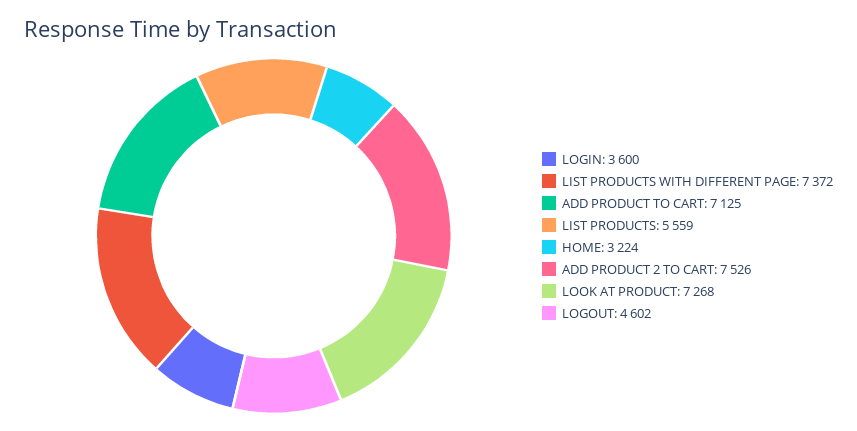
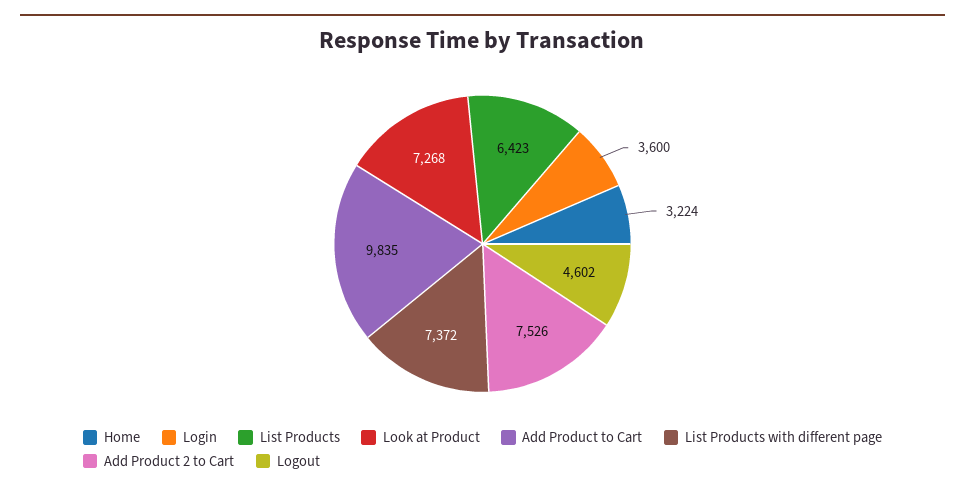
ADD PRODUCT TO CART: 7125 -> 9835
LIST PRODUCTS: 5559 -> 6423

